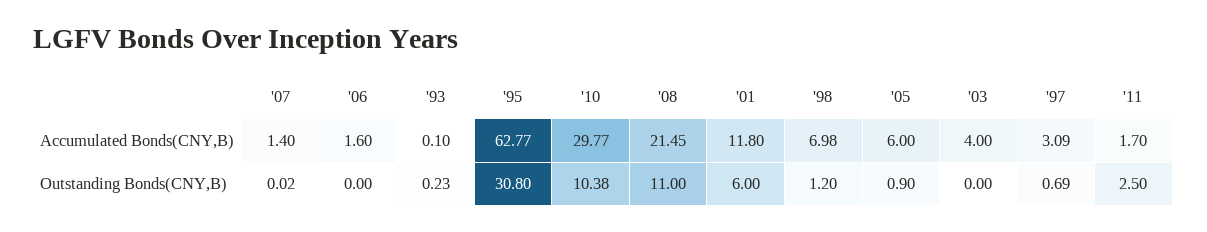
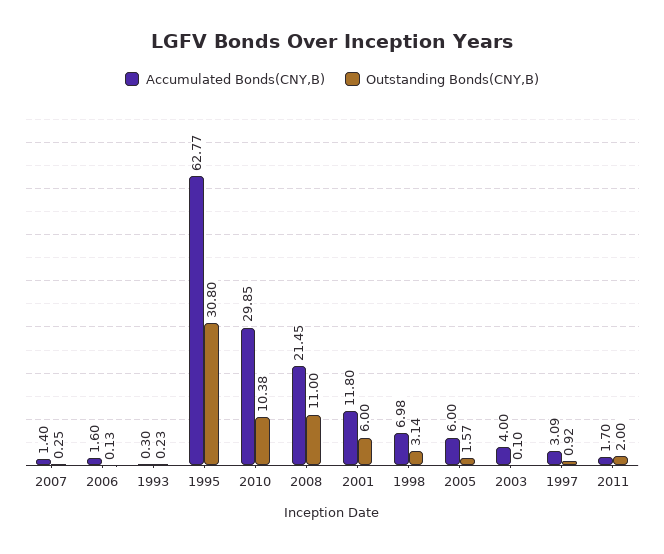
Accumulated Bonds(CNY,B), '93: 0.1 -> 0.3
Accumulated Bonds(CNY,B), '10: 29.77 -> 29.85
Outstanding Bonds(CNY,B), '07: 0.02 -> 0.25
Outstanding Bonds(CNY,B), '06: 0 -> 0.13
Outstanding Bonds(CNY,B), '98: 1.2 -> 3.14
Outstanding Bonds(CNY,B), '05: 0.9 -> 1.57
Outstanding Bonds(CNY,B), '03: 0 -> 0.1
Outstanding Bonds(CNY,B), '97: 0.69 -> 0.92
Outstanding Bonds(CNY,B), '11: 2.5 -> 2

